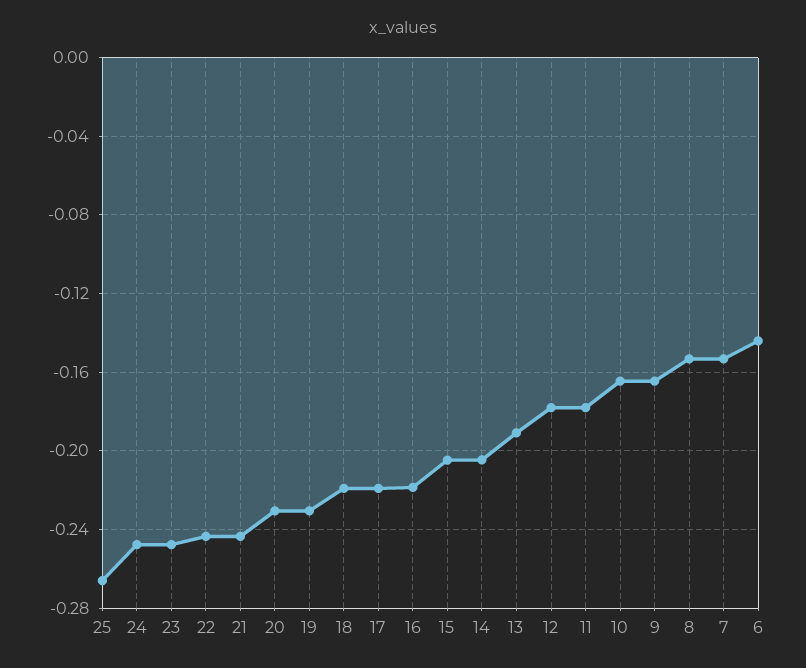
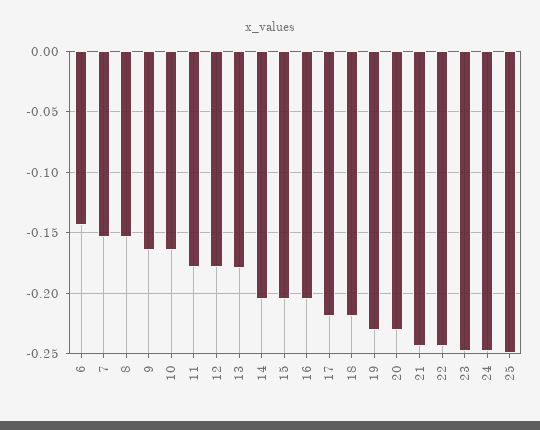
25: -0.265 -> -0.25
16: -0.22 -> -0.205
13: -0.19 -> -0.18

